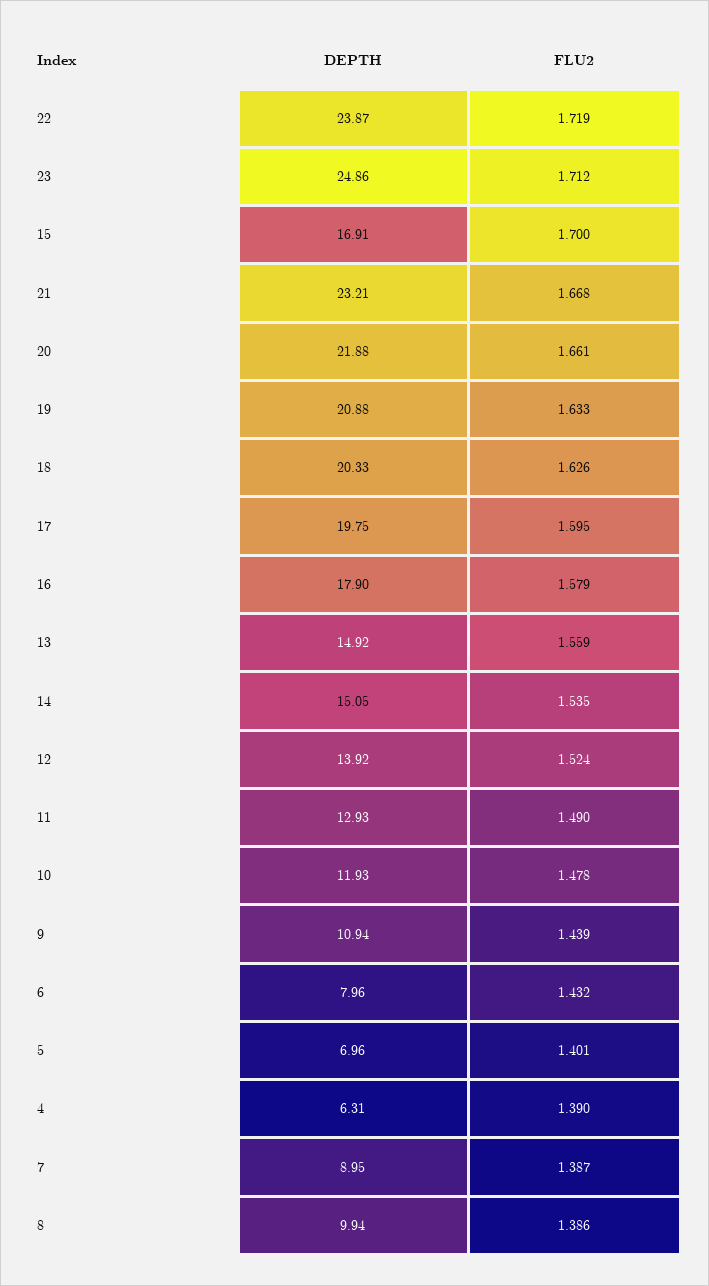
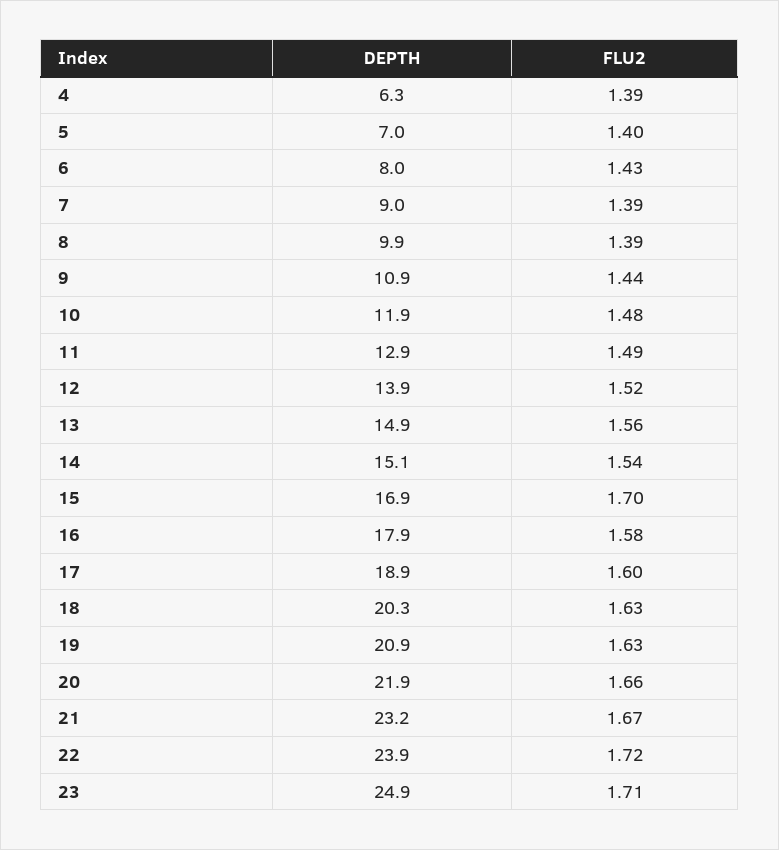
DEPTH, 17: 19.75 -> 18.9

